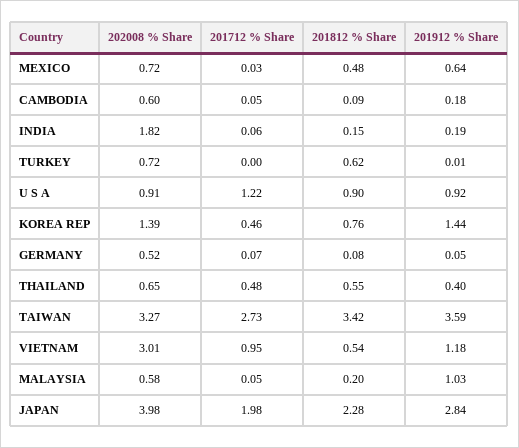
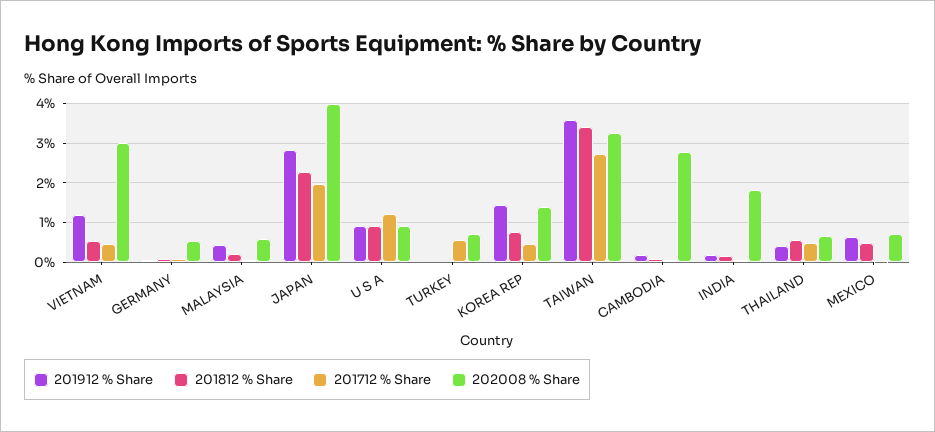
202008 % Share, CAMBODIA: 0.6 -> 2.8
201712 % Share, TURKEY: 0 -> 0.6
201812 % Share, TURKEY: 0.62 -> 0
201712 % Share, VIETNAM: 0.95 -> 0.4
201912 % Share, MALAYSIA: 1.03 -> 0.4

